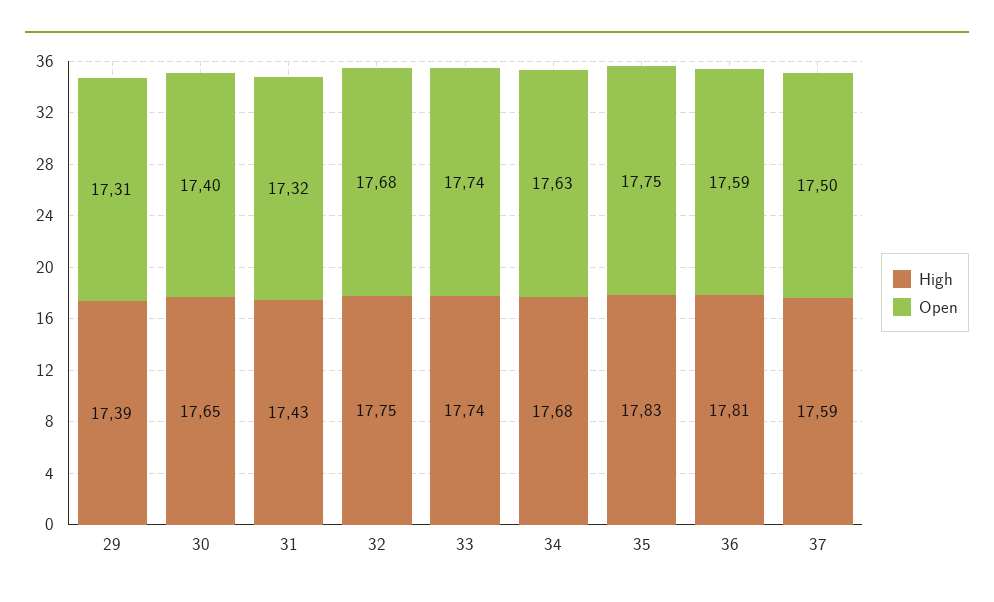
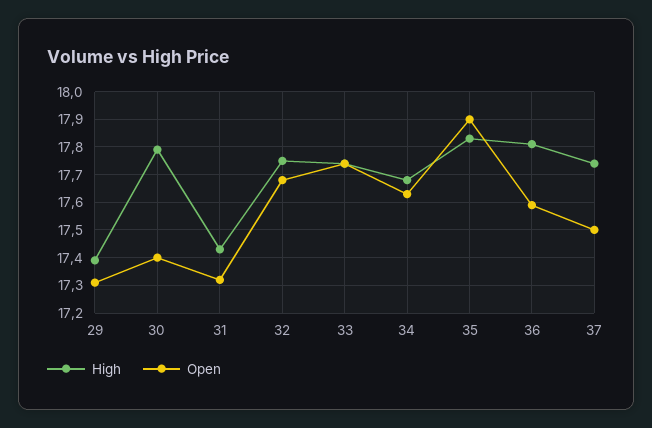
High, 30: 17.65 -> 17.8
Open, 35: 17.75 -> 17.9
High, 37: 17.59 -> 17.75

